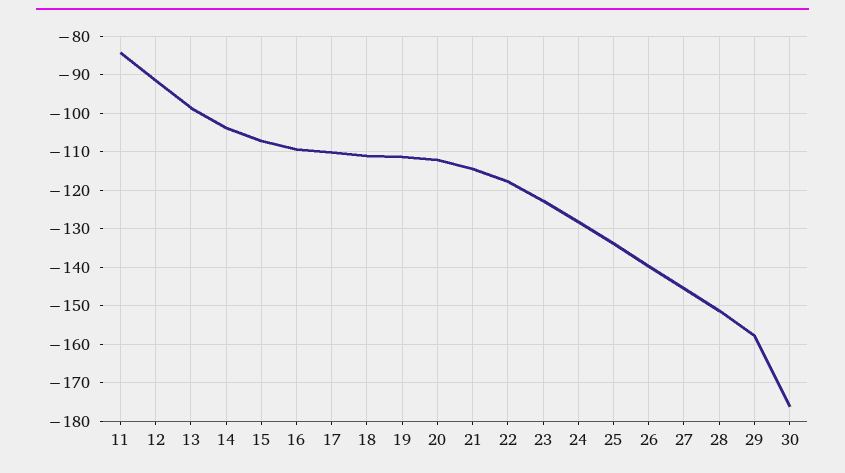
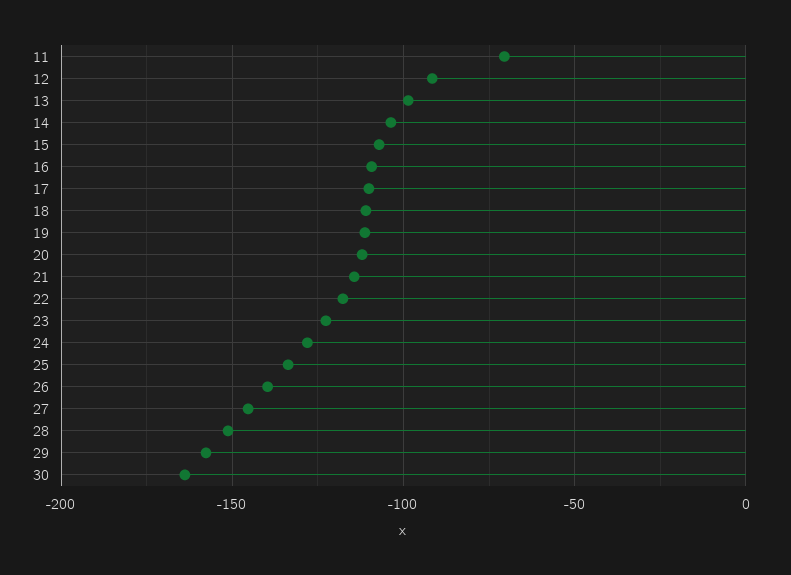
11: -84 -> -70
30: -176 -> -165

